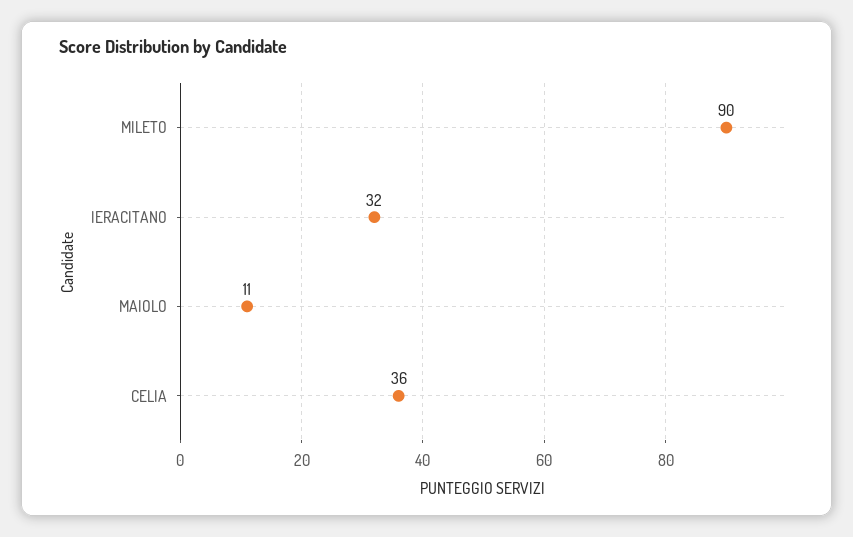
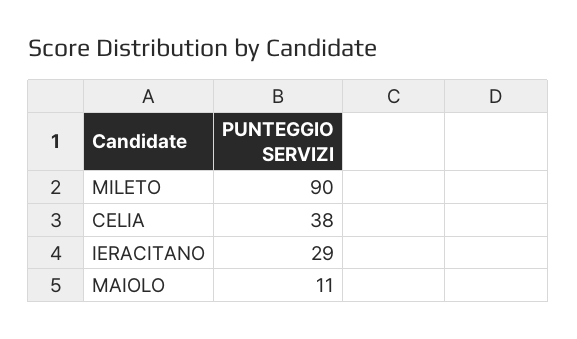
IERACITANO: 32 -> 29
CELIA: 36 -> 38

